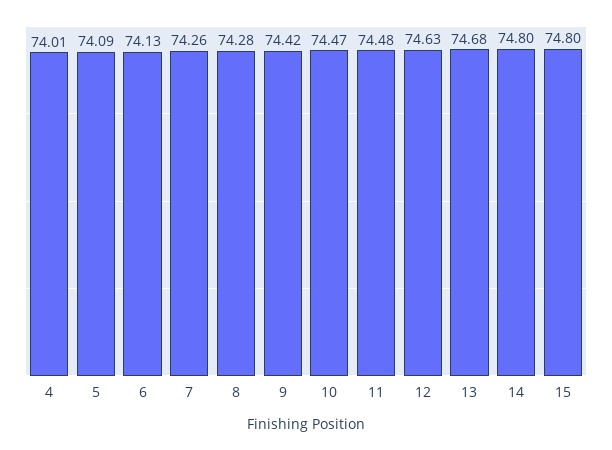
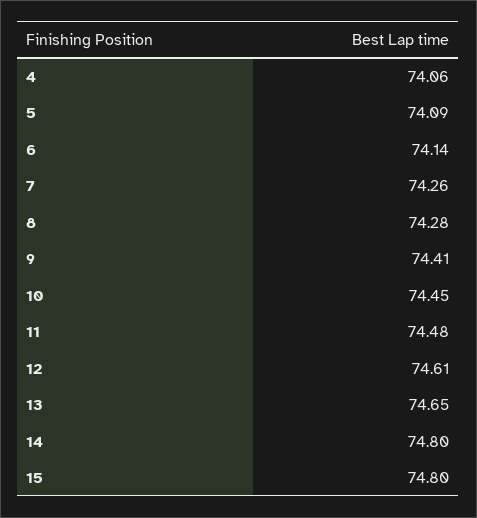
4: 74.01 -> 74.06
6: 74.13 -> 74.14
9: 74.42 -> 74.41
10: 74.47 -> 74.45
12: 74.63 -> 74.61
13: 74.68 -> 74.65

